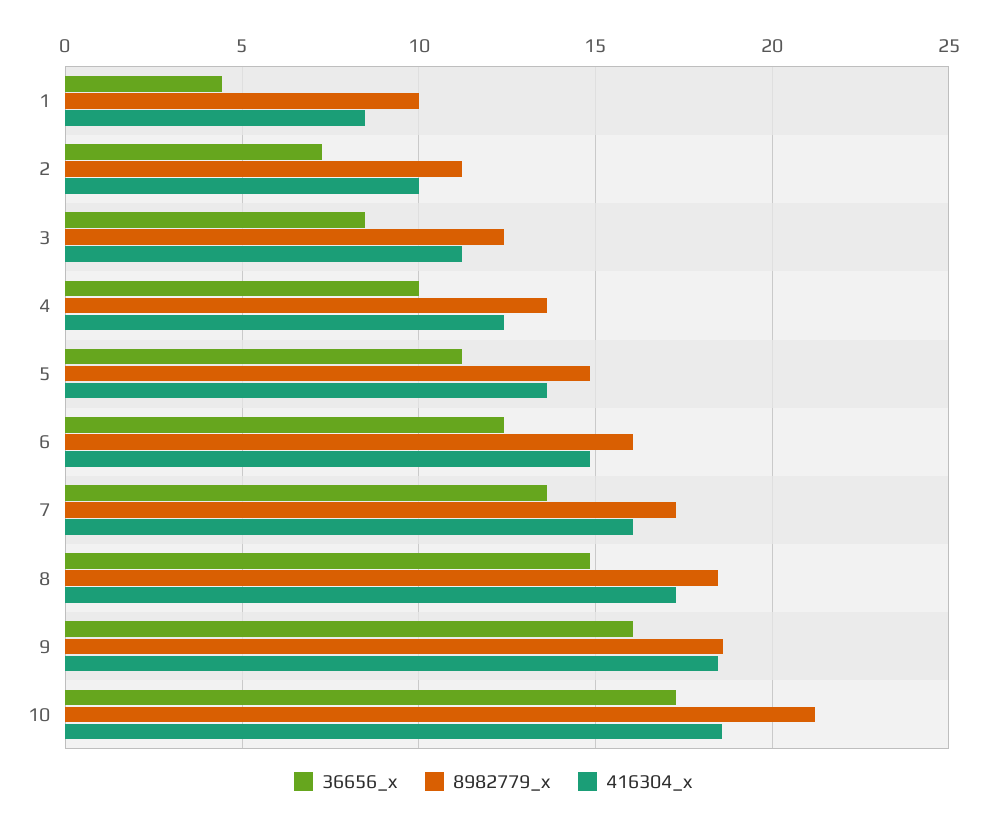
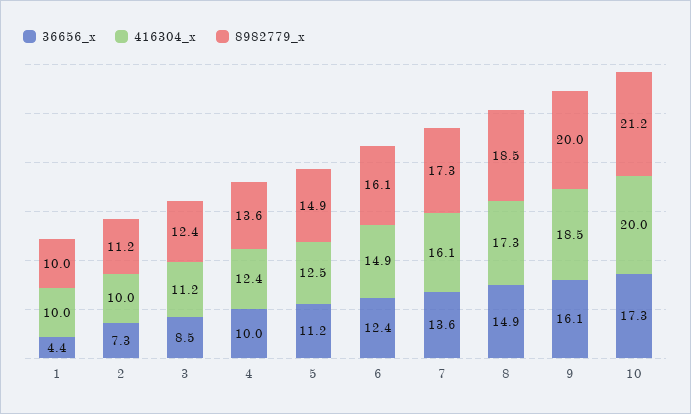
416304_x, 1: 8.5 -> 10
416304_x, 5: 13.5 -> 12.5
8982779_x, 9: 18.5 -> 20
416304_x, 10: 18.5 -> 20

